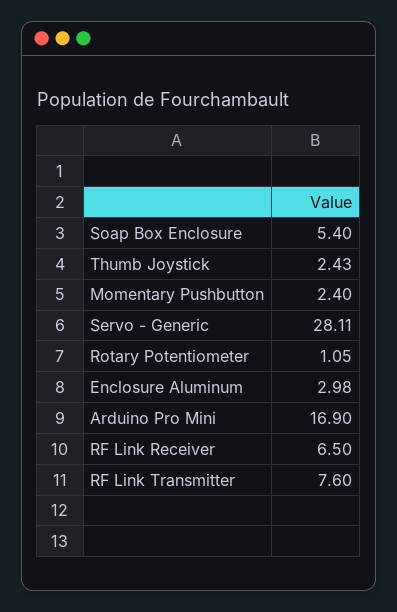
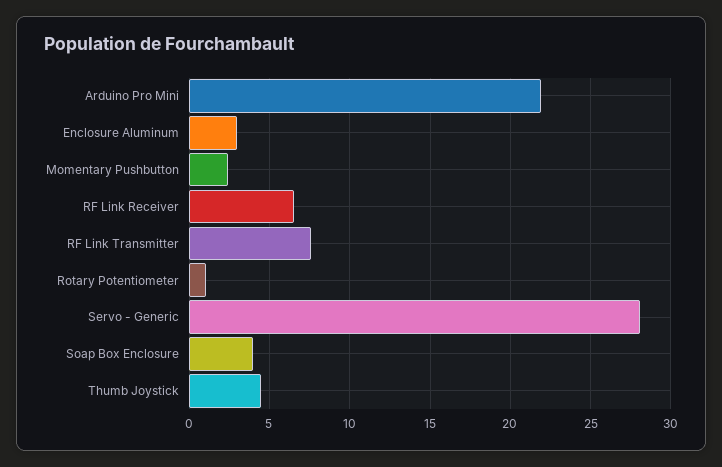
Soap Box Enclosure: 5.4 -> 4
Thumb Joystick: 2.43 -> 4.5
Arduino Pro Mini: 16.9 -> 22

